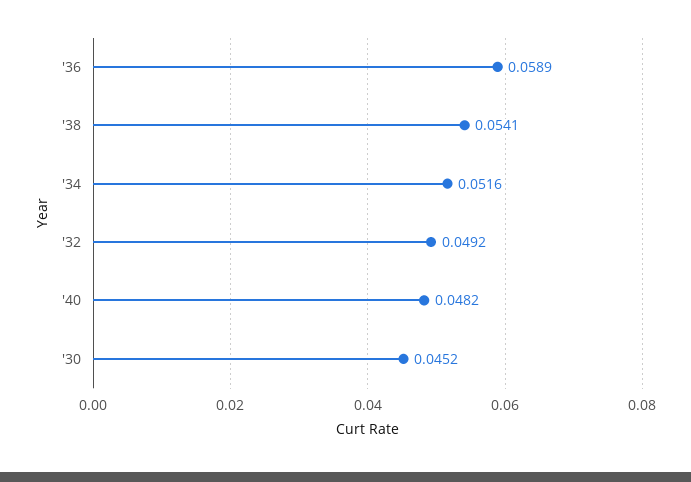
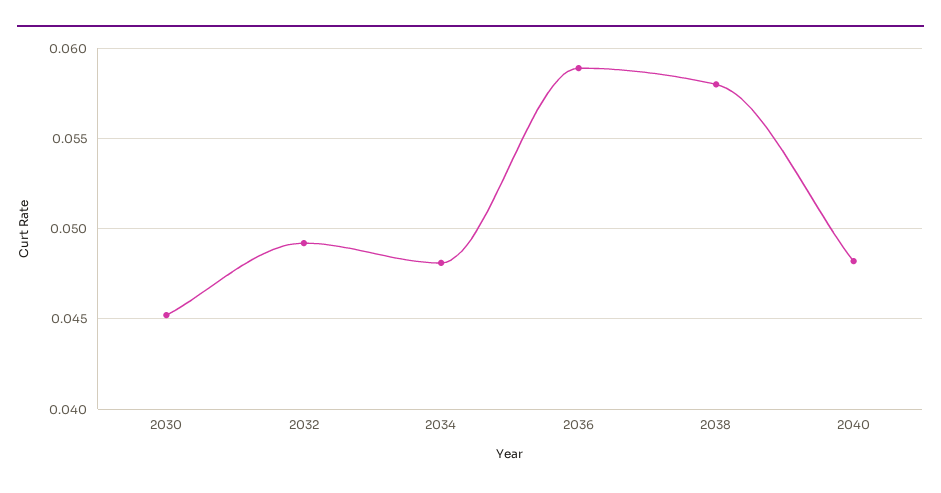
'38: 0.0541 -> 0.058
'34: 0.0516 -> 0.048

